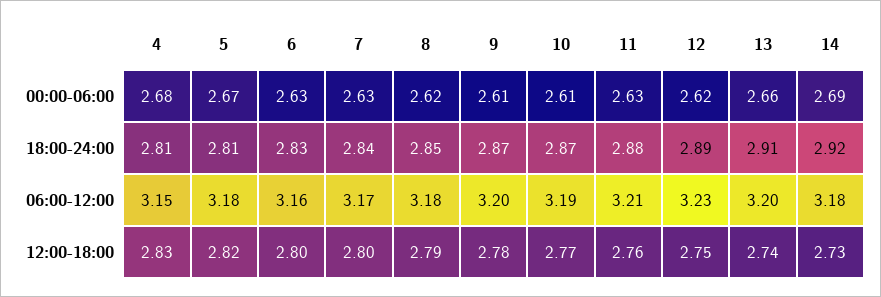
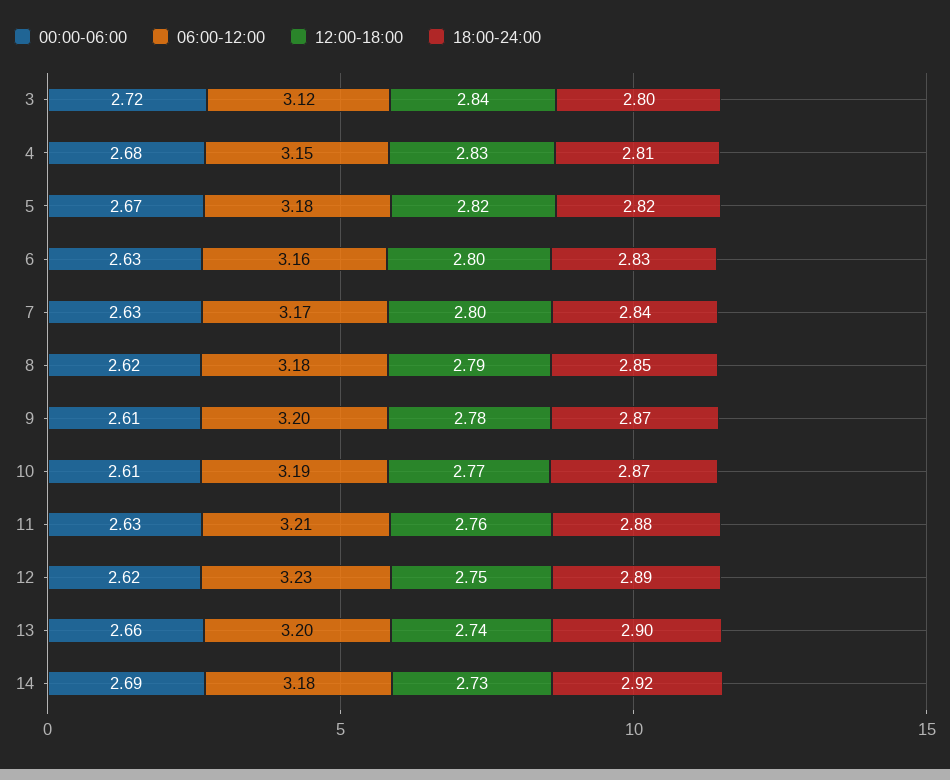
18:00-24:00, 5: 2.81 -> 2.82
18:00-24:00, 13: 2.91 -> 2.9
00:00-06:00, 3: none -> 2.72
06:00-12:00, 3: none -> 3.12
12:00-18:00, 3: none -> 2.84
18:00-24:00, 3: none -> 2.8

